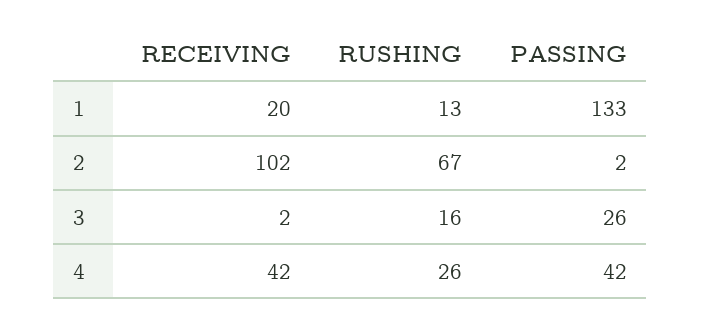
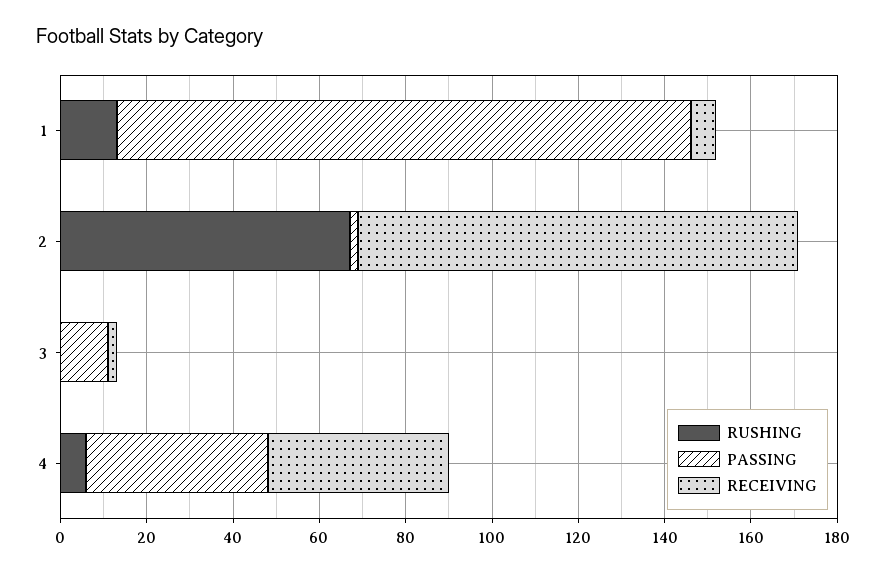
RECEIVING, 1: 20 -> 5
RUSHING, 3: 16 -> 0
PASSING, 3: 26 -> 10
RUSHING, 4: 26 -> 5

